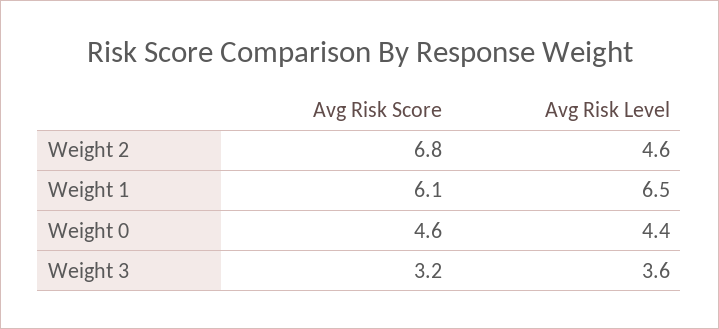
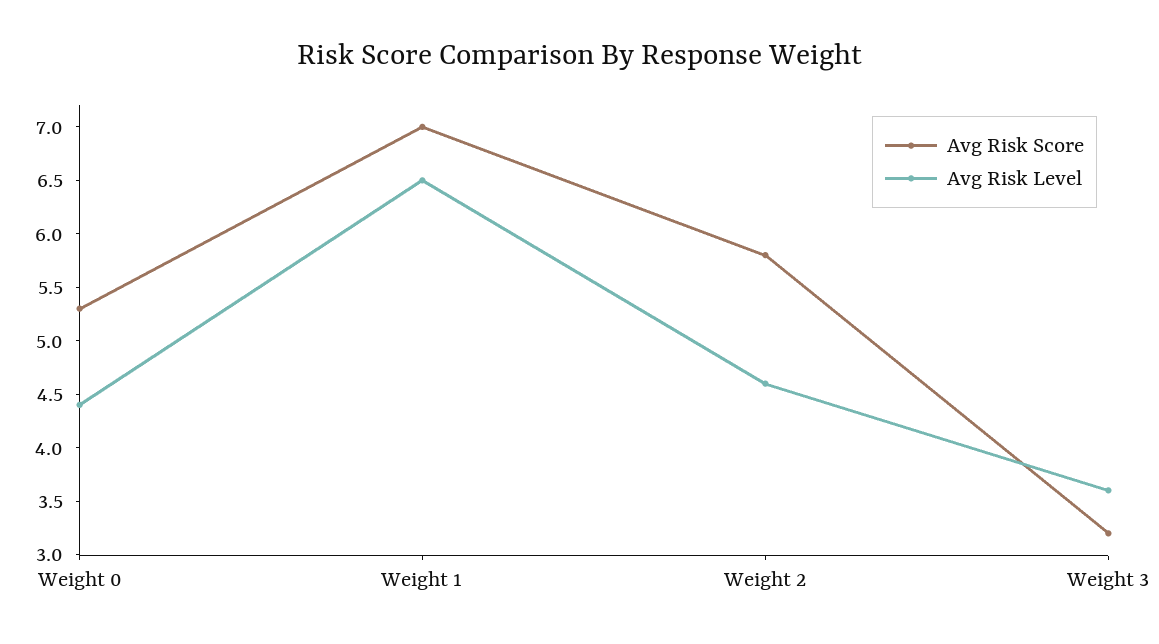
Avg Risk Score, Weight 2: 6.8 -> 5.8
Avg Risk Score, Weight 1: 6.1 -> 7
Avg Risk Score, Weight 0: 4.6 -> 5.3

